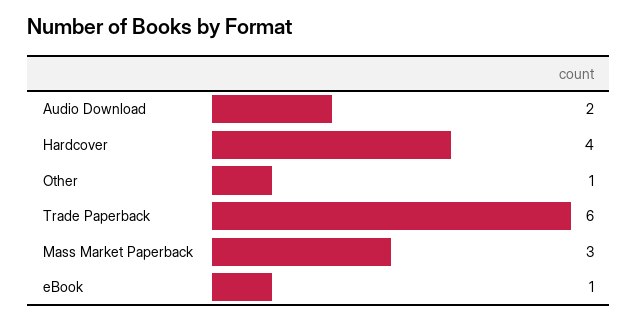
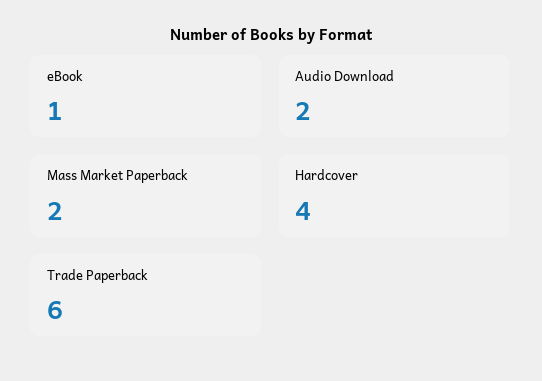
Other: 1 -> none
Mass Market Paperback: 3 -> 2

